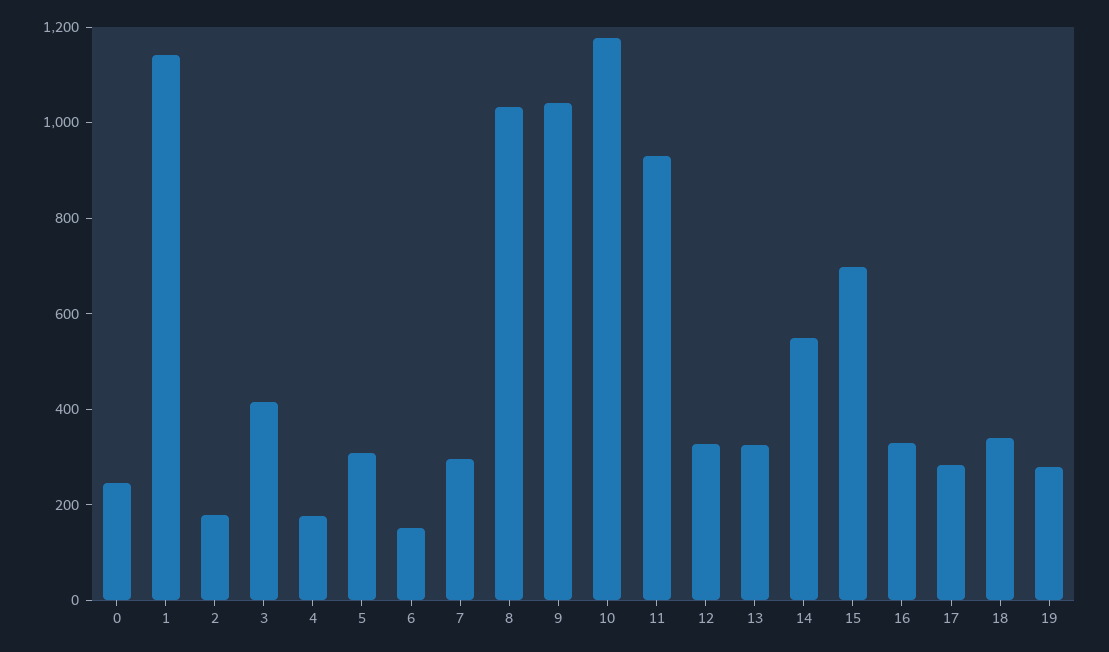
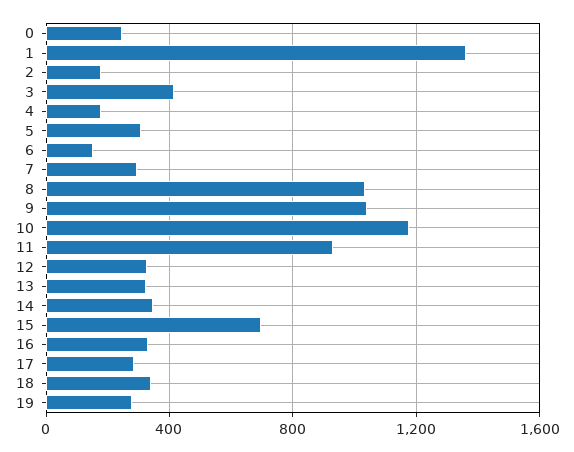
1: 1150 -> 1350
14: 550 -> 350

